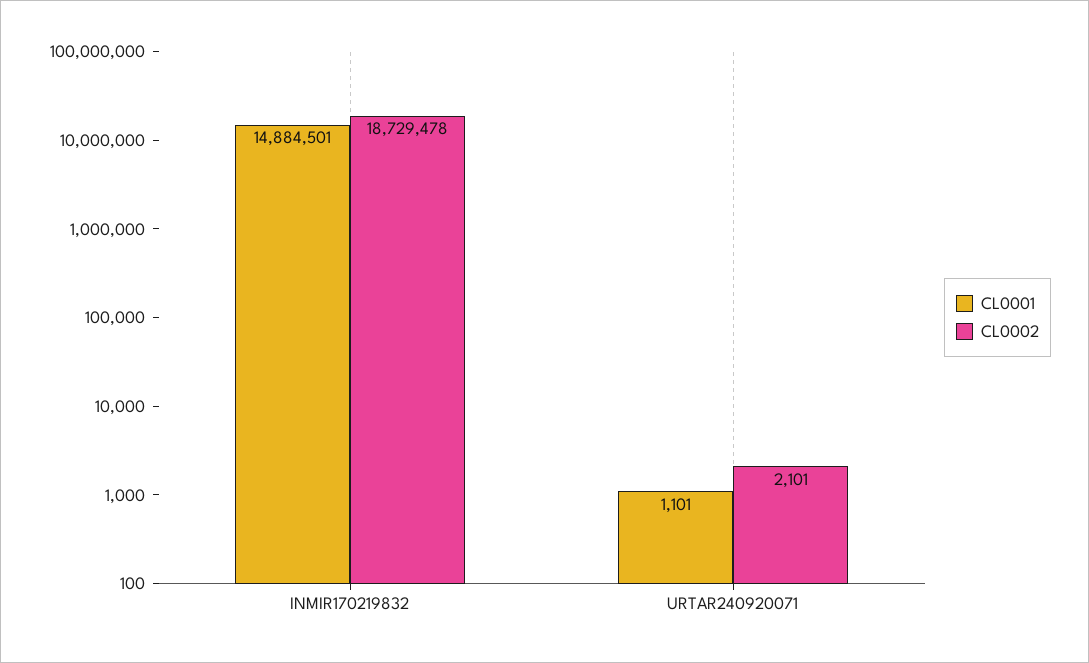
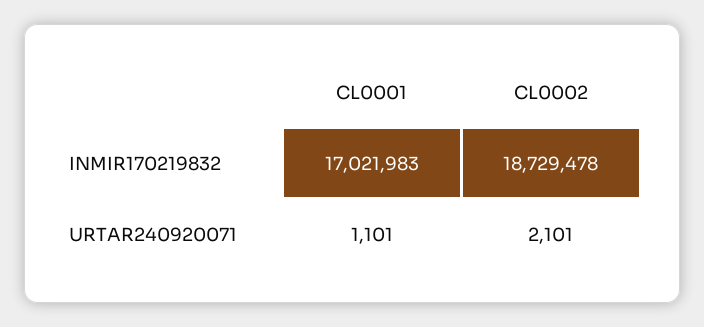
CL0001, INMIR170219832: 14884501 -> 17021983

